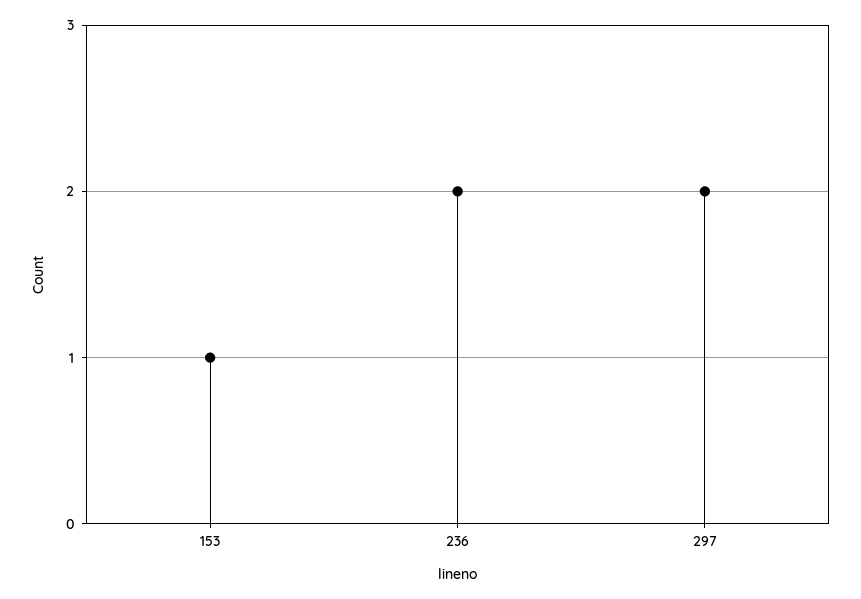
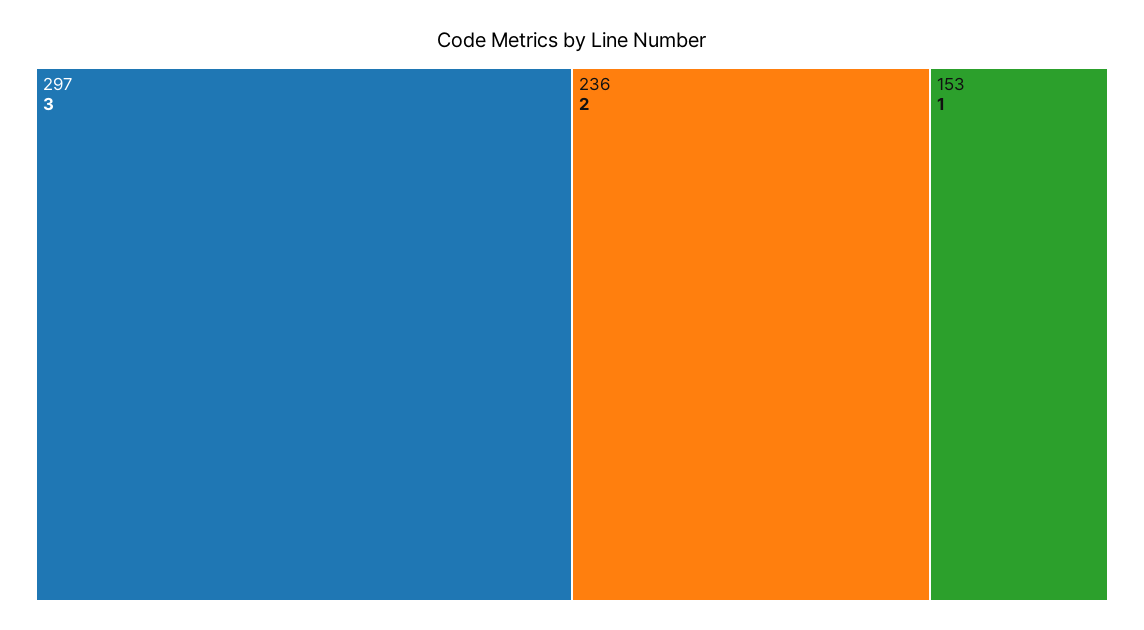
297: 2 -> 3

